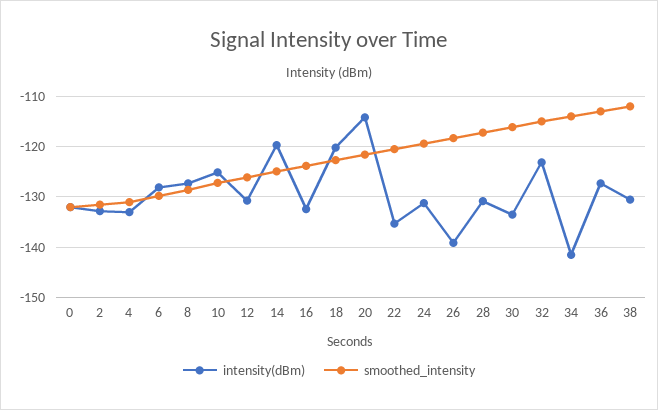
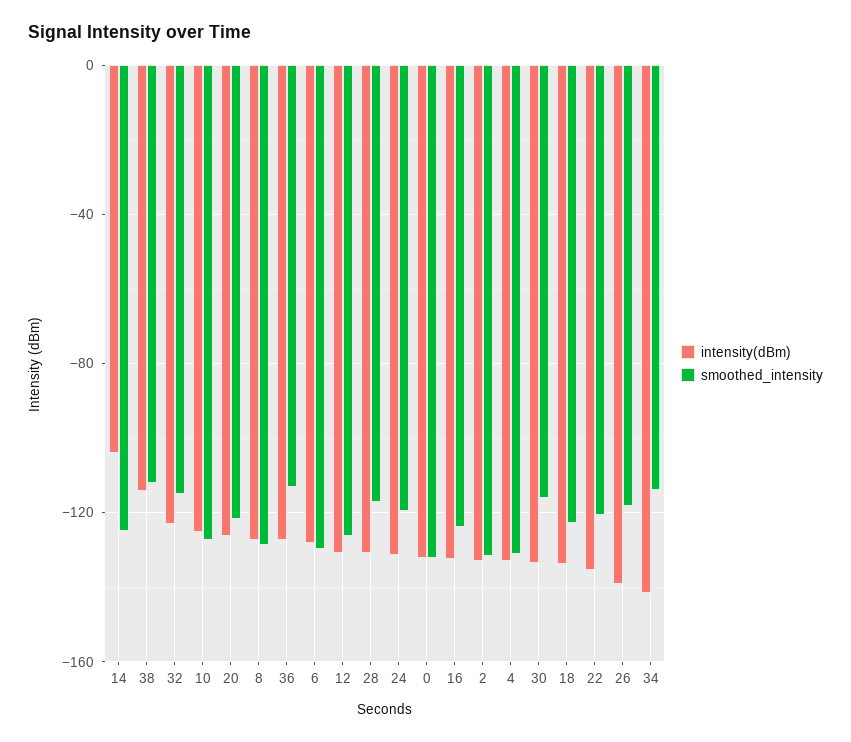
intensity(dBm), 14: -120 -> -105
intensity(dBm), 18: -120 -> -135
intensity(dBm), 20: -114 -> -125
intensity(dBm), 38: -130 -> -115

